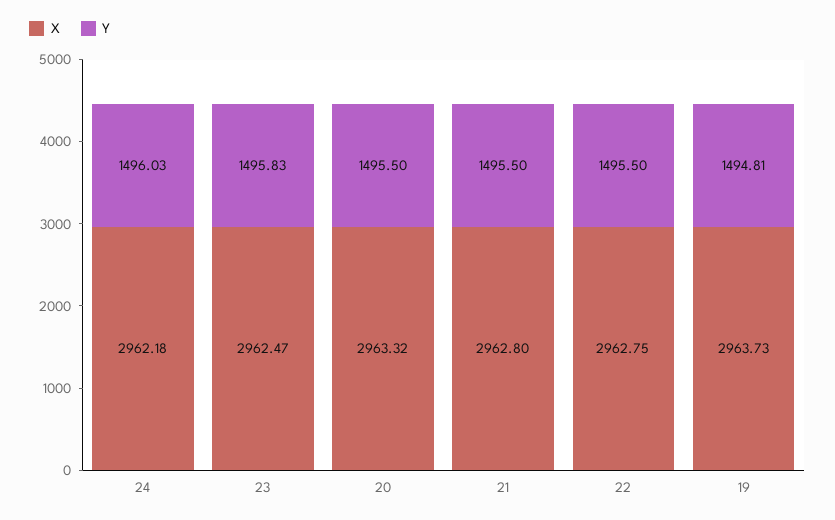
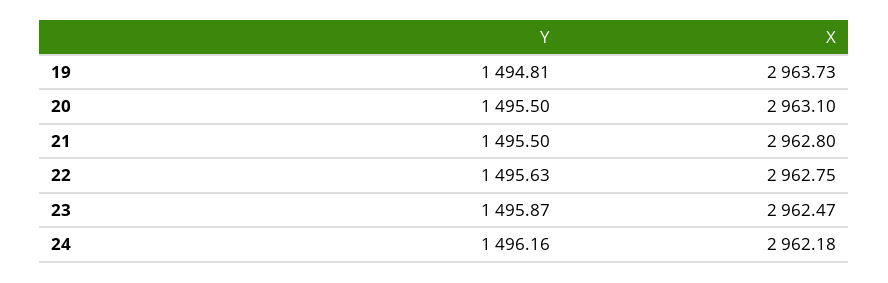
Y, 24: 1496.03 -> 1496.16
Y, 23: 1495.83 -> 1495.87
X, 20: 2963.32 -> 2963.1
Y, 22: 1495.5 -> 1495.63

